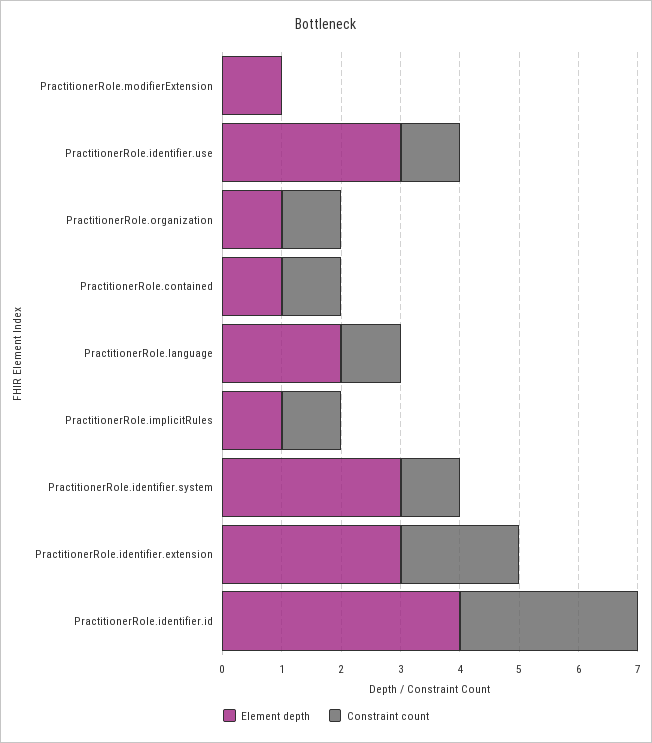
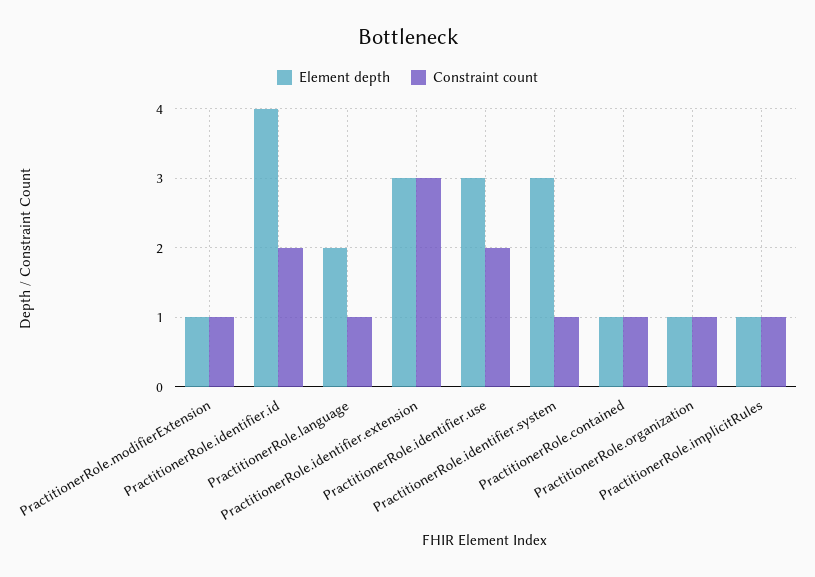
Constraint count, PractitionerRole.modifierExtension: 0 -> 1
Constraint count, PractitionerRole.identifier.use: 1 -> 2
Constraint count, PractitionerRole.identifier.extension: 2 -> 3
Constraint count, PractitionerRole.identifier.id: 3 -> 2

